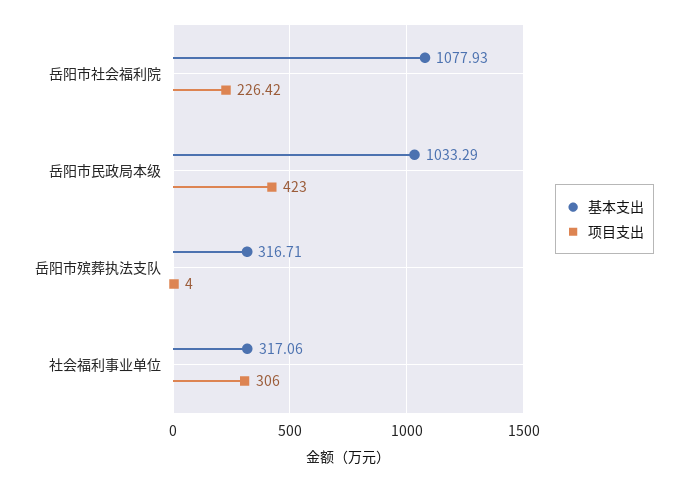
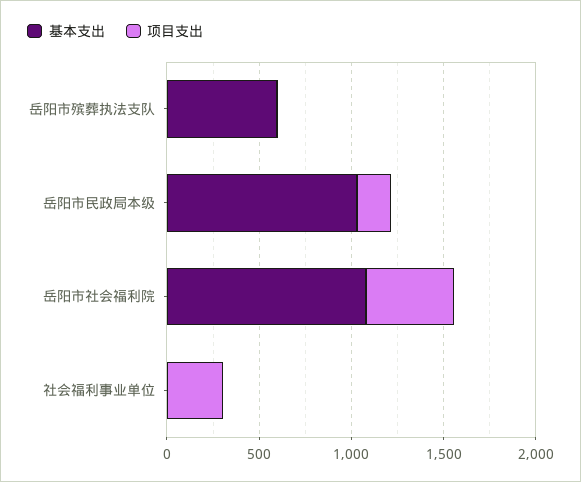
项目支出, 岳阳市社会福利院: 226.42 -> 500
项目支出, 岳阳市民政局本级: 423 -> 200
基本支出, 岳阳市殡葬执法支队: 316.71 -> 600
基本支出, 社会福利事业单位: 317.06 -> 0

